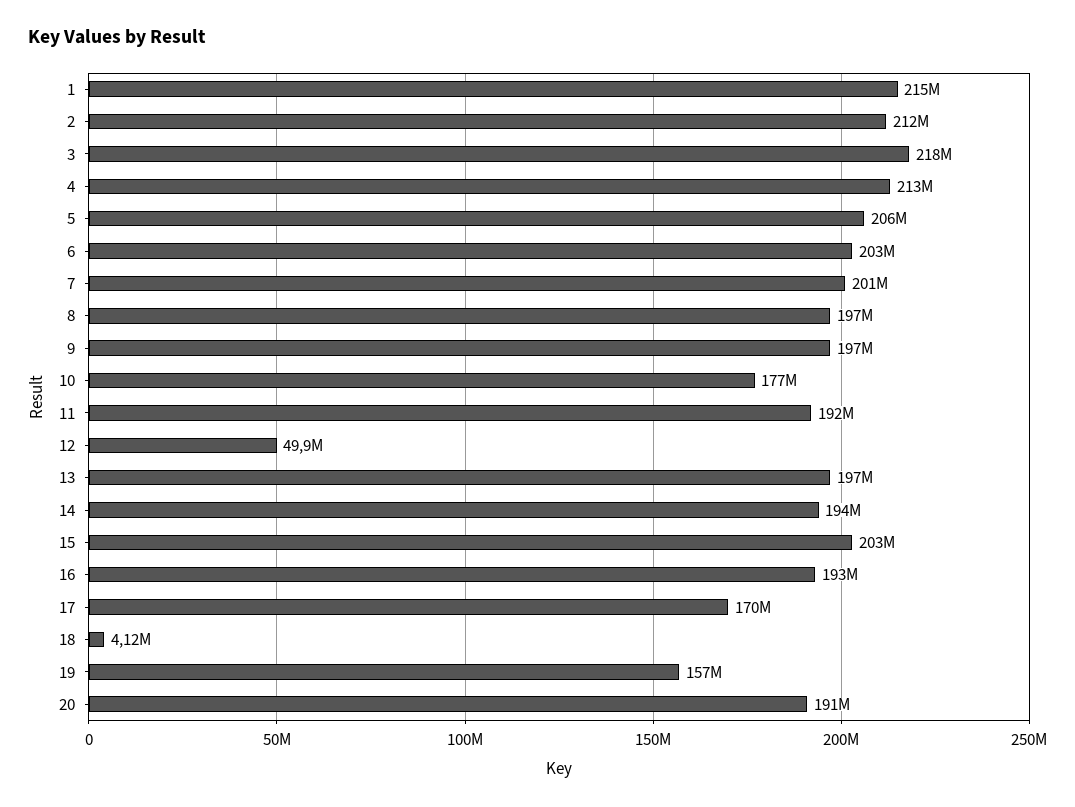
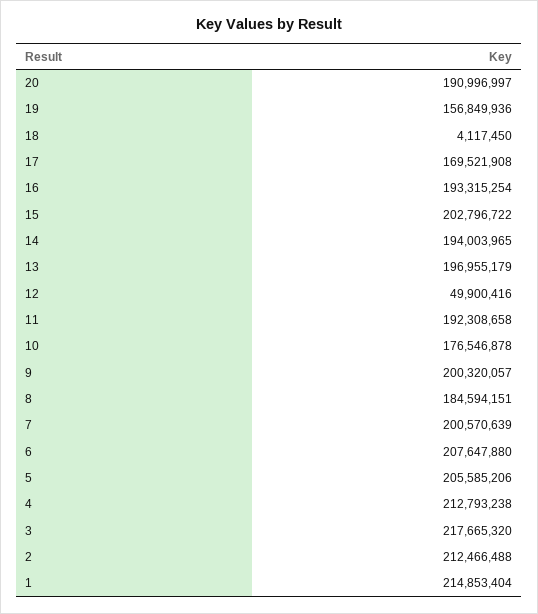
6: 203000000 -> 207647880
8: 197000000 -> 184594151
9: 197000000 -> 200320057

